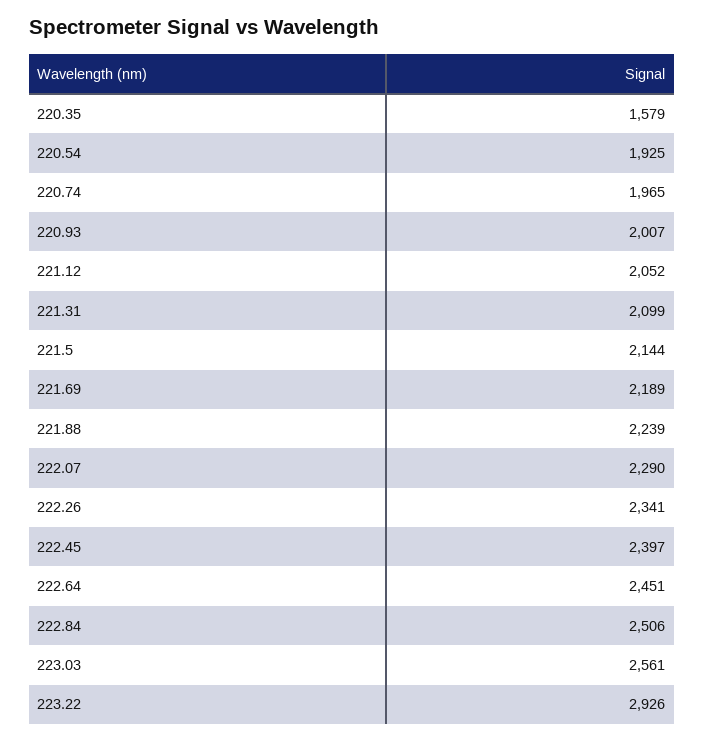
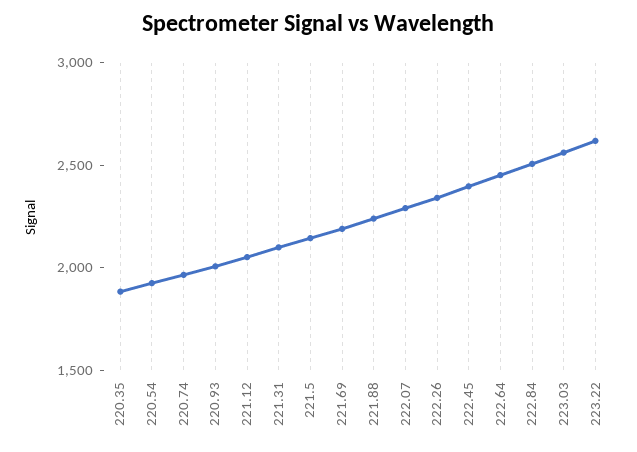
220.35: 1579 -> 1900
223.22: 2926 -> 2600

